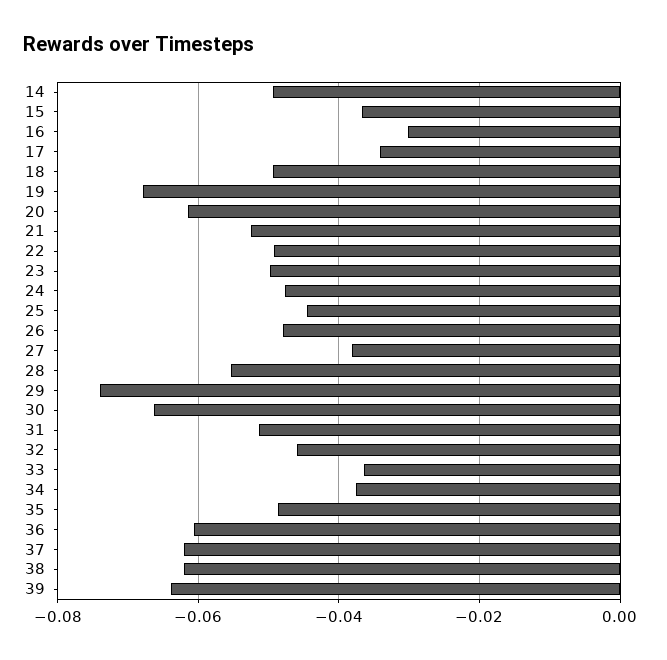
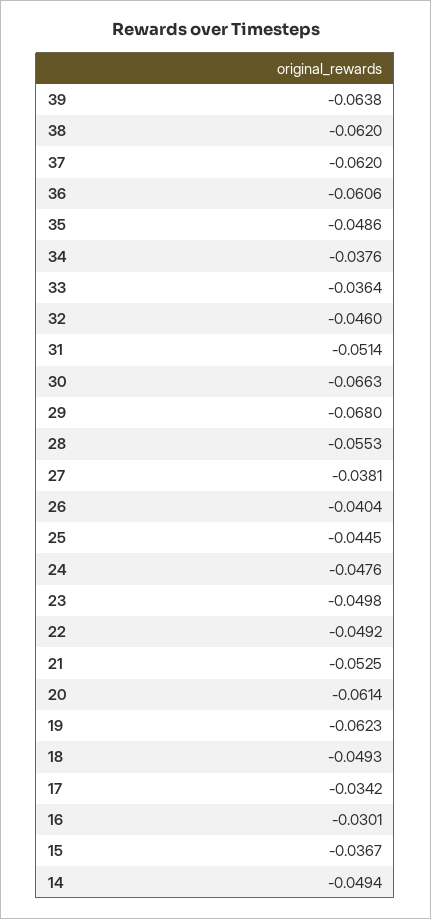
19: -0.068 -> -0.0623
26: -0.048 -> -0.0404
29: -0.074 -> -0.068

